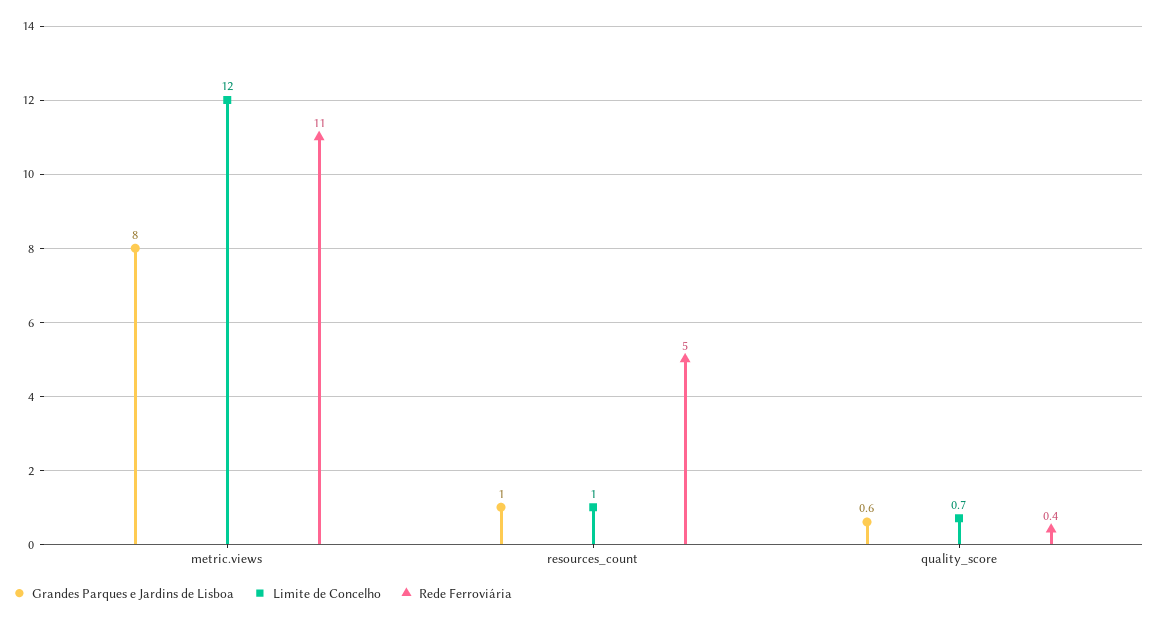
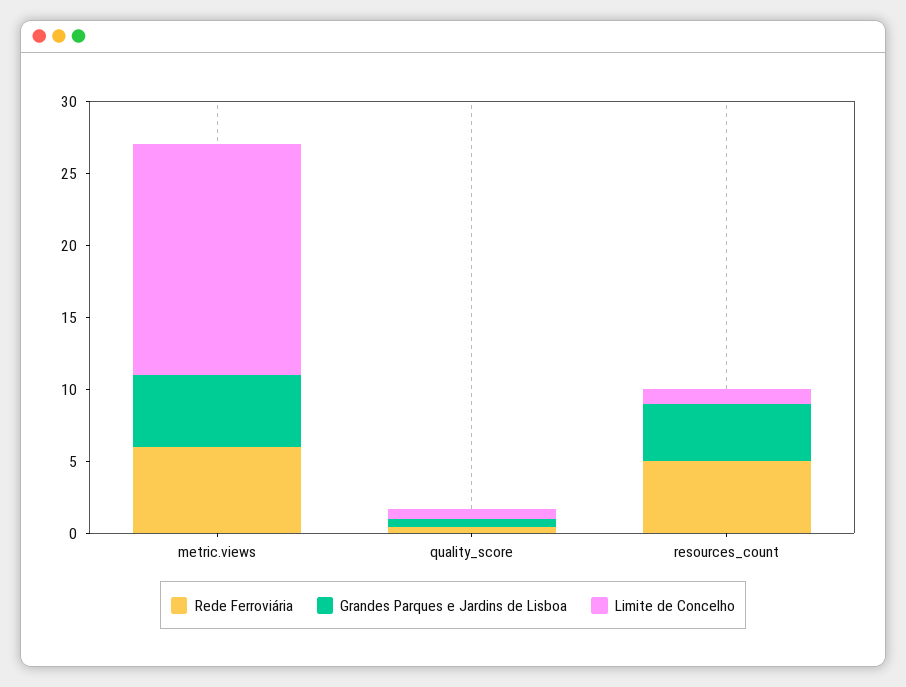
Grandes Parques e Jardins de Lisboa, metric.views: 8 -> 5
Limite de Concelho, metric.views: 12 -> 16
Rede Ferroviária, metric.views: 11 -> 6
Grandes Parques e Jardins de Lisboa, resources_count: 1 -> 4

